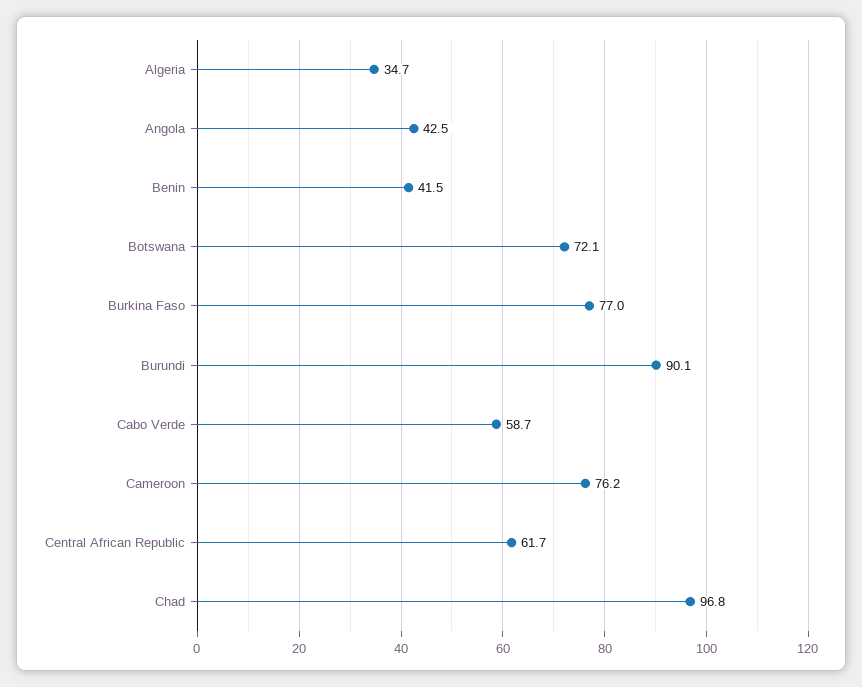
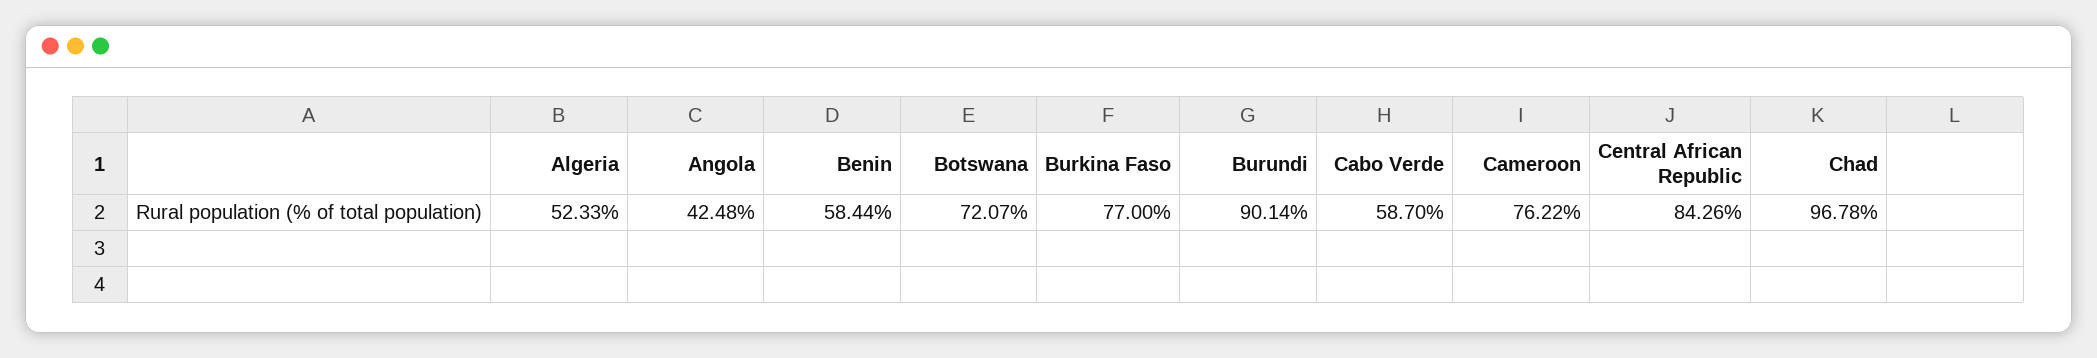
Algeria: 34.7 -> 52.33
Benin: 41.5 -> 58.44
Central African Republic: 61.7 -> 84.26

